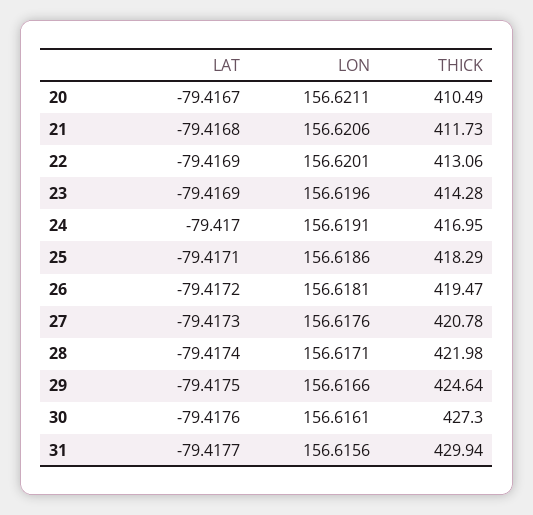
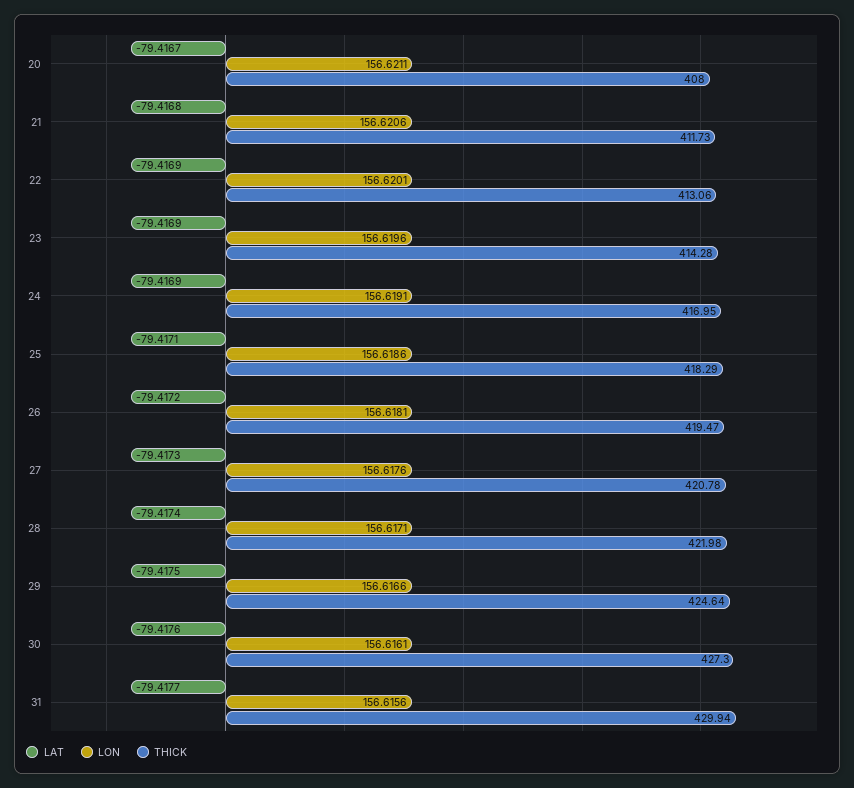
THICK, 20: 410.49 -> 408
LAT, 24: -79.417 -> -79.4169

